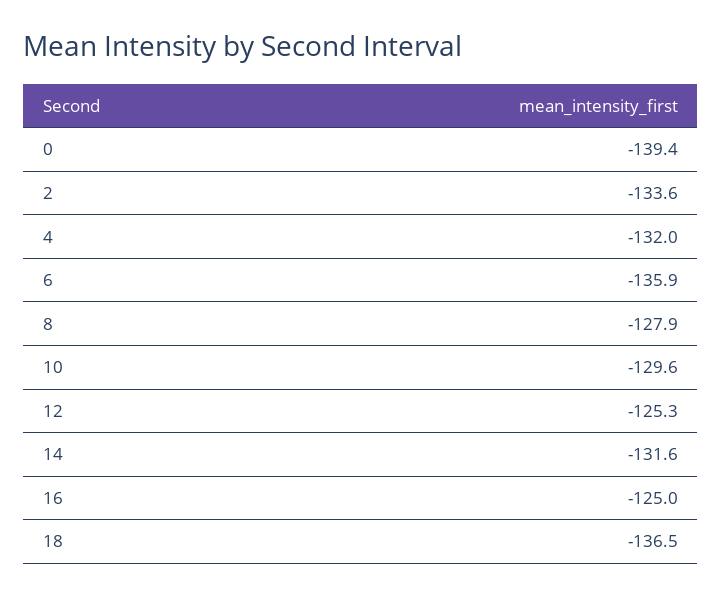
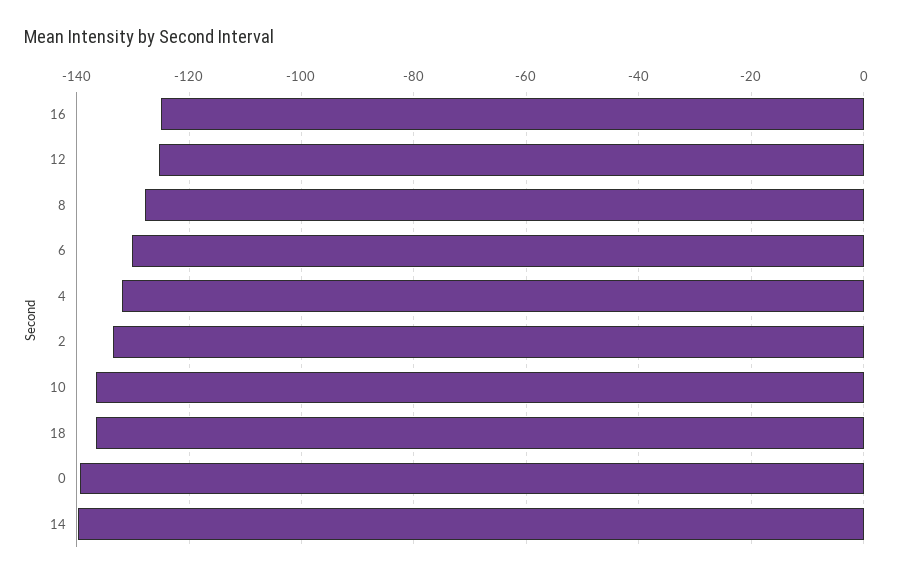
6: -135.9 -> -130
10: -129.6 -> -136
14: -131.6 -> -140

